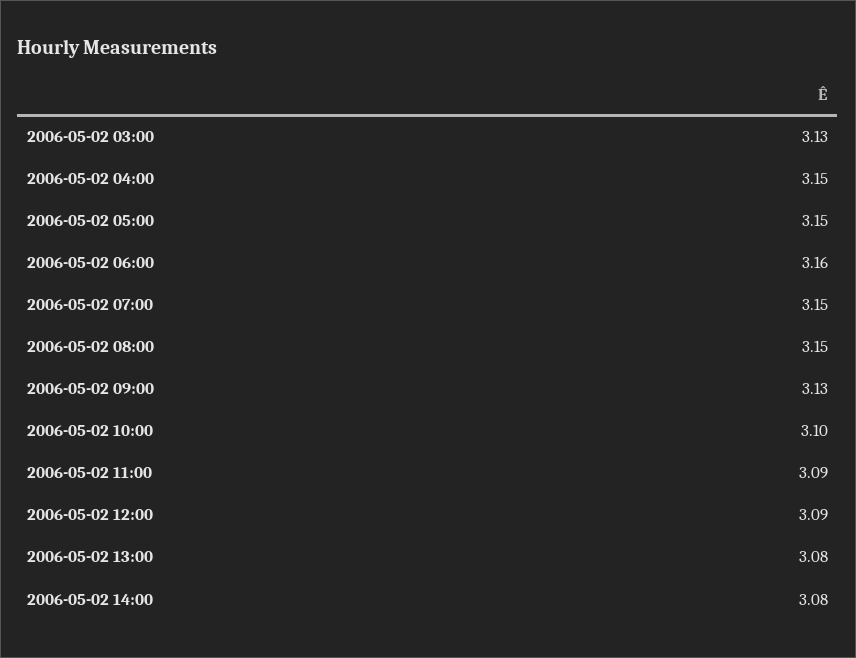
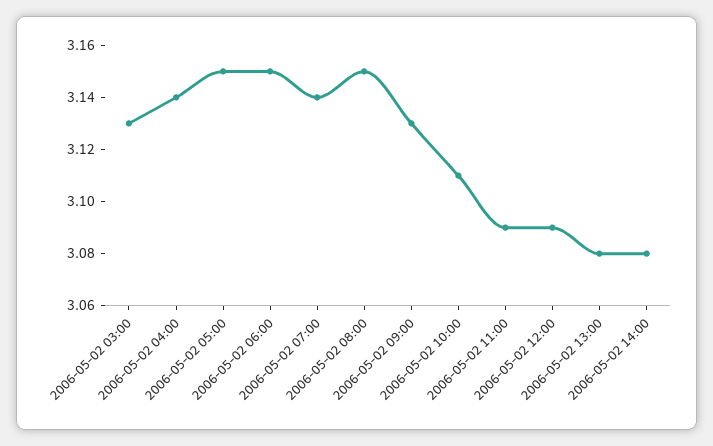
2006-05-02 04:00: 3.15 -> 3.14
2006-05-02 06:00: 3.16 -> 3.15
2006-05-02 07:00: 3.15 -> 3.14
2006-05-02 10:00: 3.1 -> 3.11

